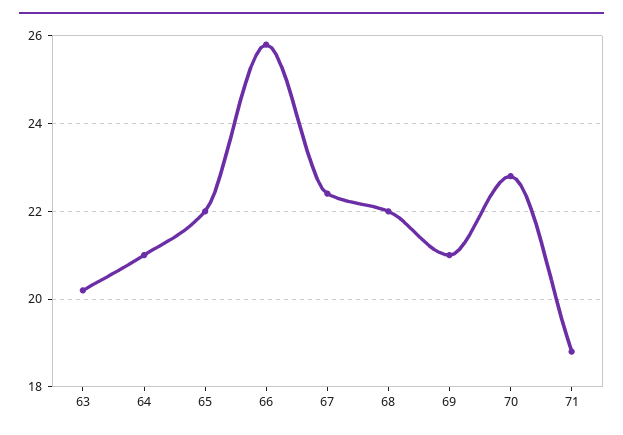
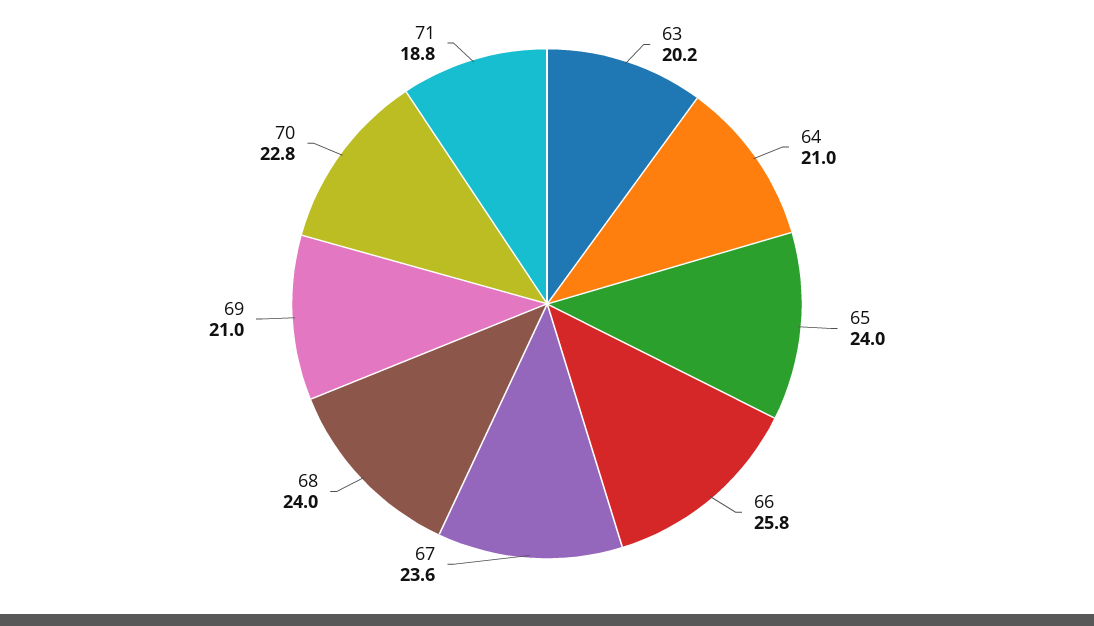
65: 22 -> 24
67: 22.5 -> 23.6
68: 22 -> 24

